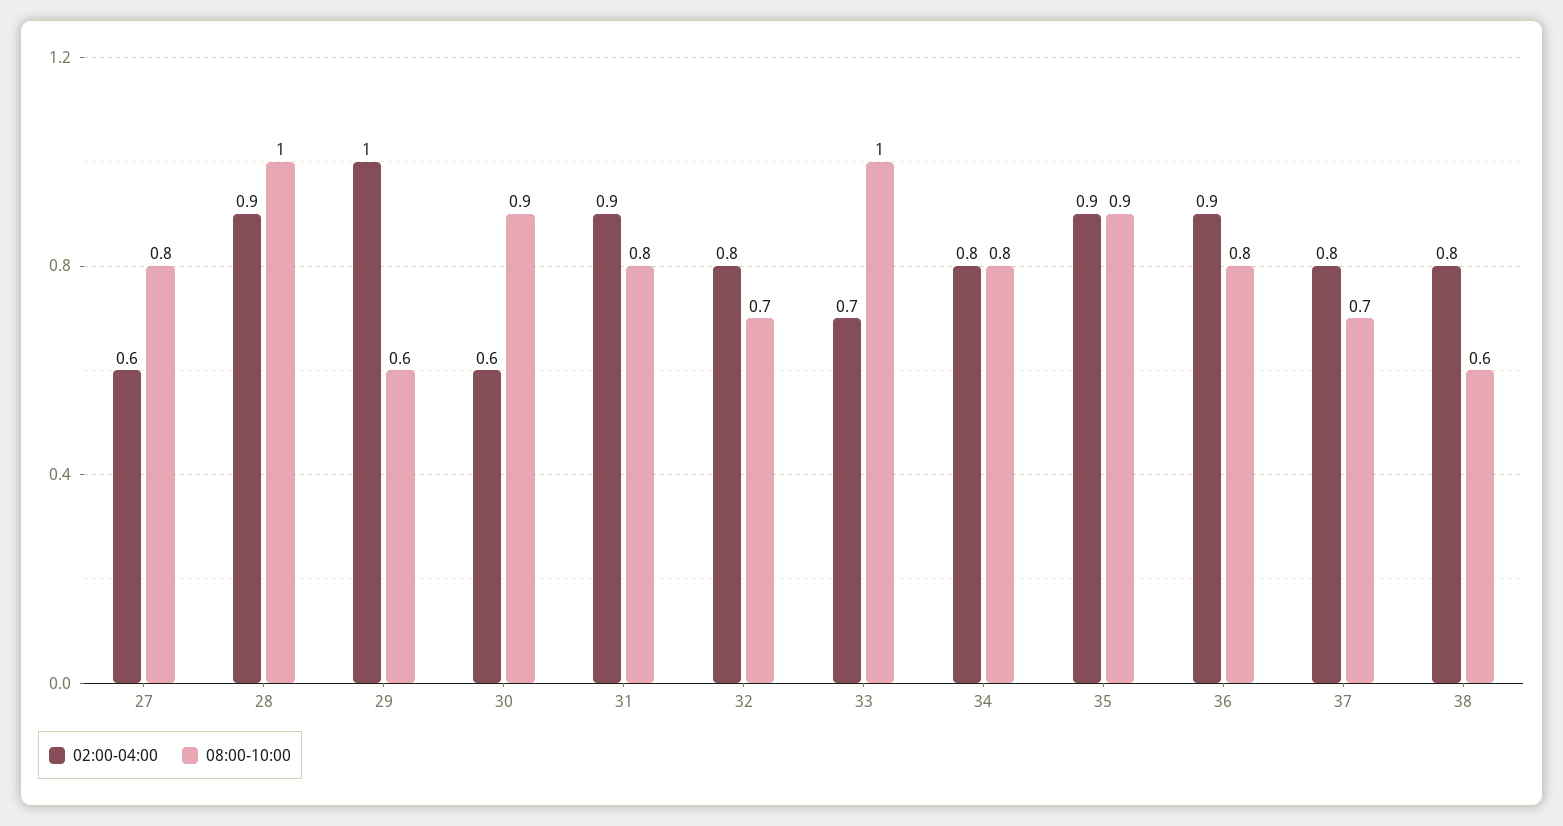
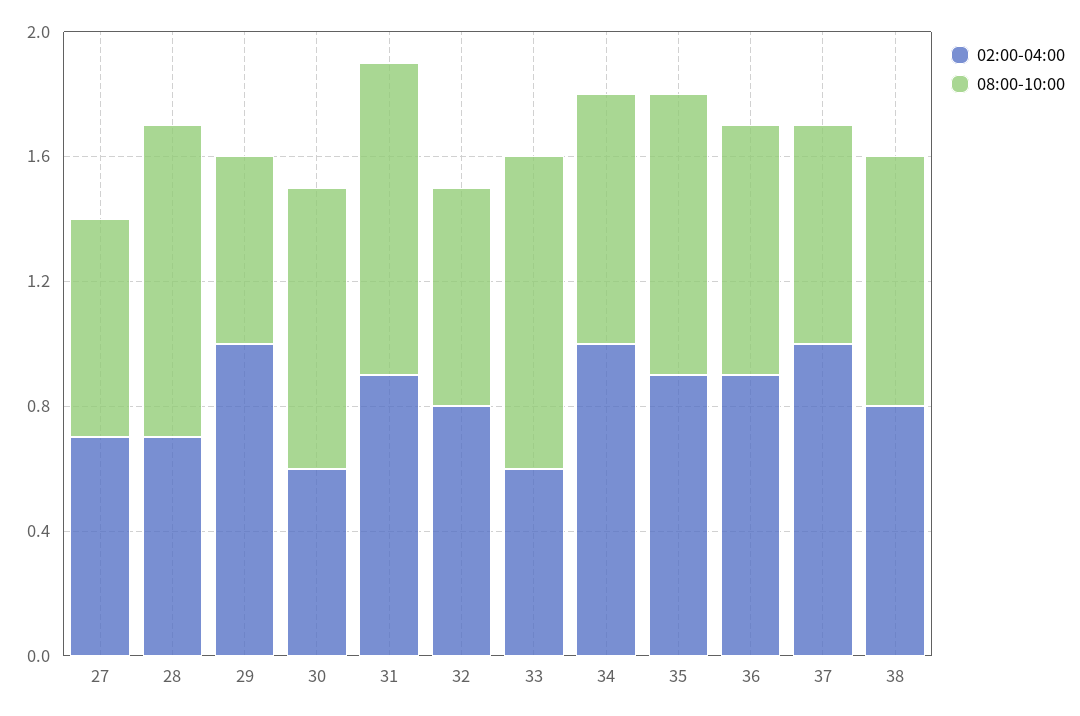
02:00-04:00, 27: 0.6 -> 0.7
08:00-10:00, 27: 0.8 -> 0.7
02:00-04:00, 28: 0.9 -> 0.7
08:00-10:00, 31: 0.8 -> 1
02:00-04:00, 33: 0.7 -> 0.6
02:00-04:00, 34: 0.8 -> 1
02:00-04:00, 37: 0.8 -> 1
08:00-10:00, 38: 0.6 -> 0.8

